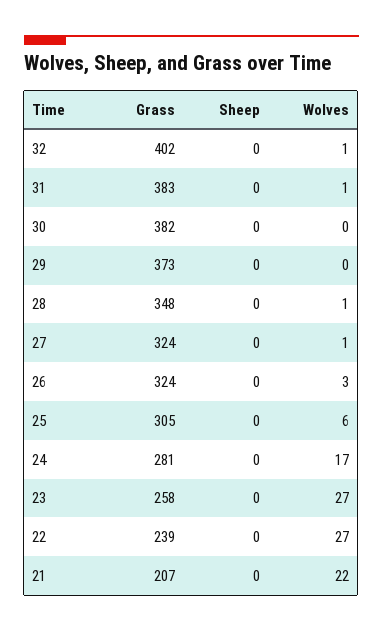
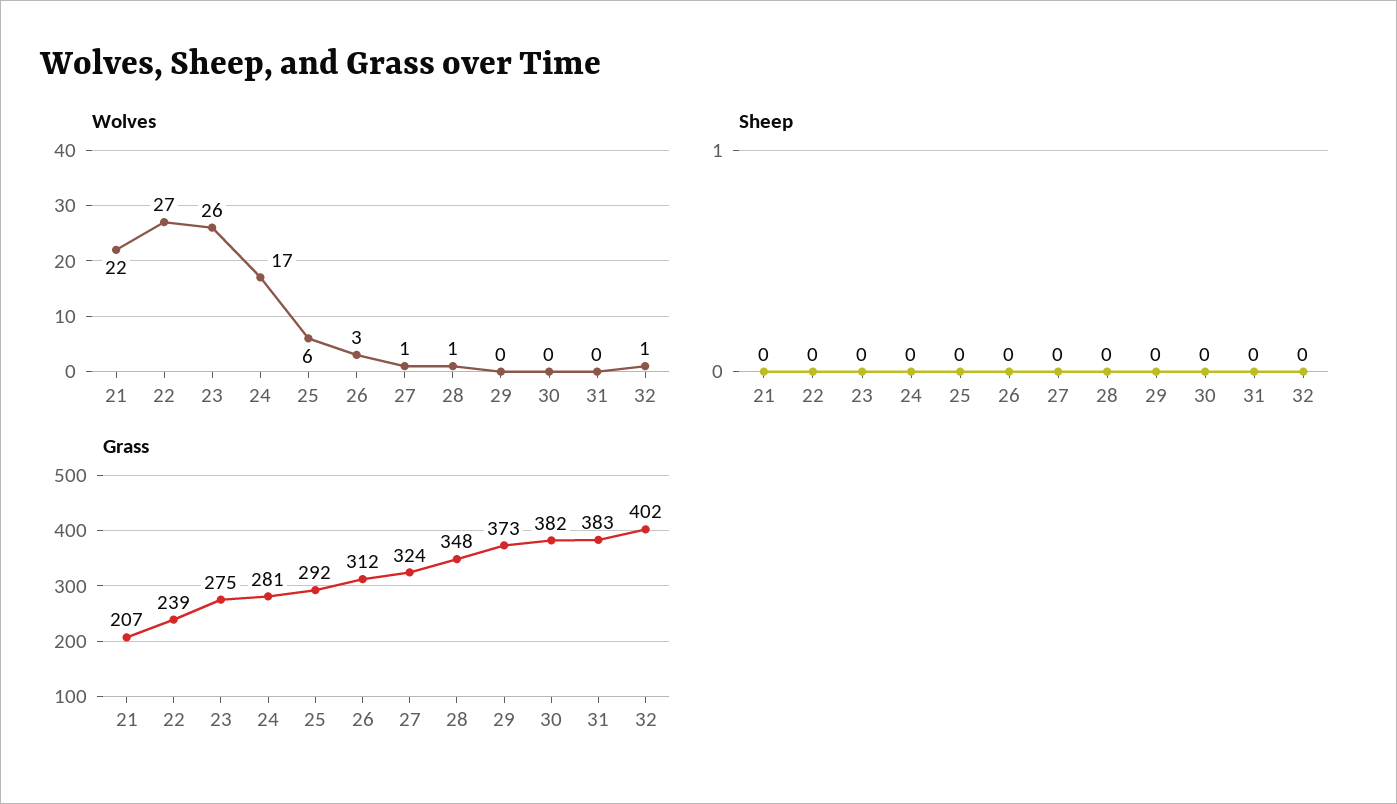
Wolves, 31: 1 -> 0
Grass, 26: 324 -> 312
Grass, 25: 305 -> 292
Grass, 23: 258 -> 275
Wolves, 23: 27 -> 26

